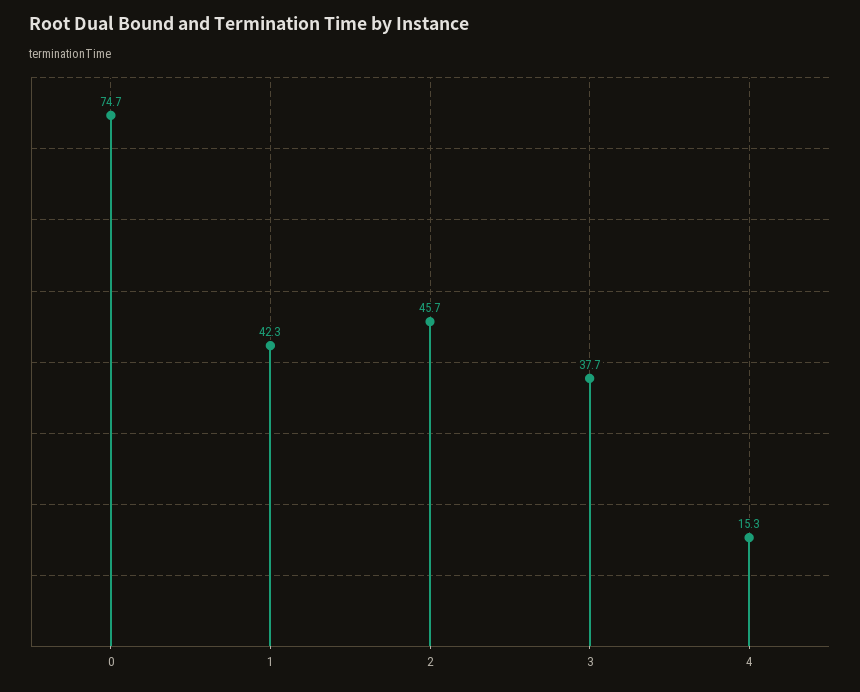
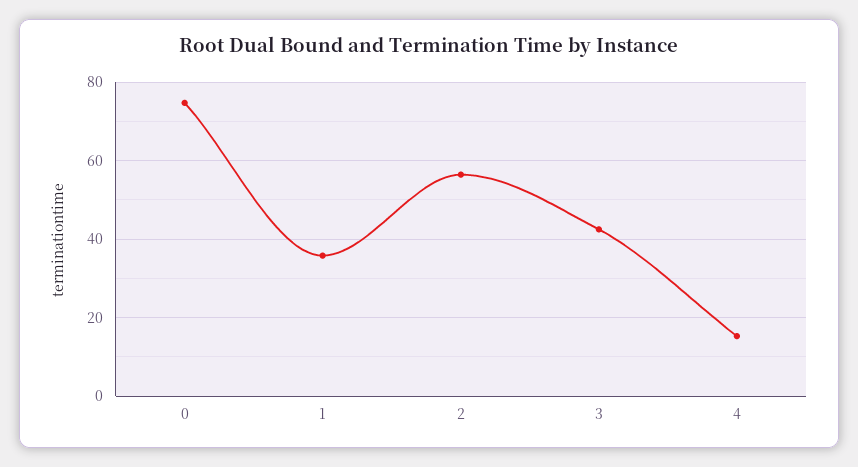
1: 42.3 -> 36
2: 45.7 -> 56
3: 37.7 -> 42

